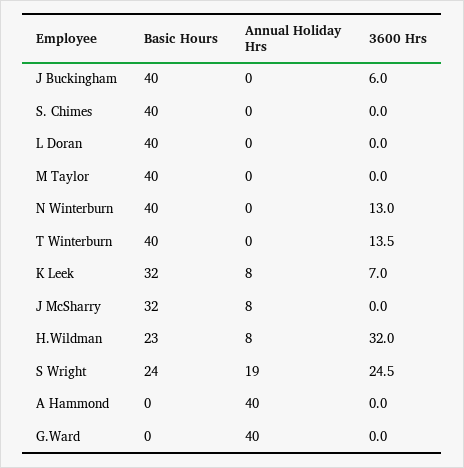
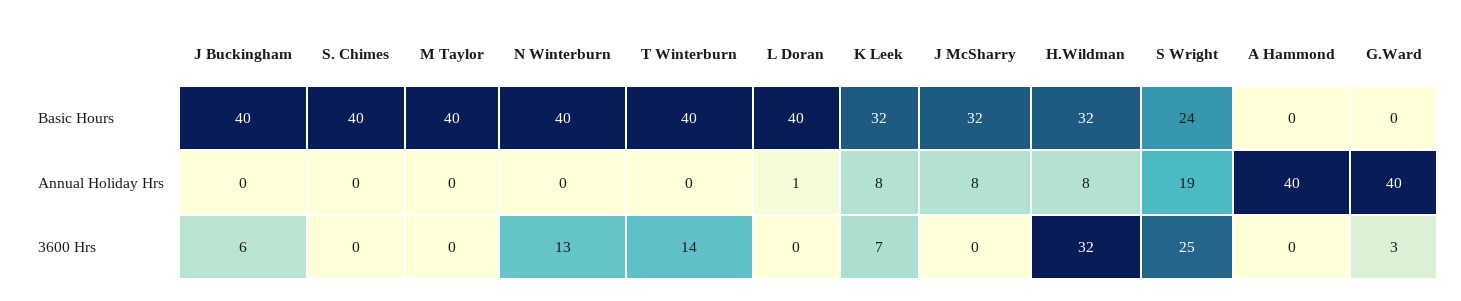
Annual Holiday Hrs, L Doran: 0 -> 1
Basic Hours, H.Wildman: 23 -> 32
3600 Hrs, G.Ward: 0 -> 3

